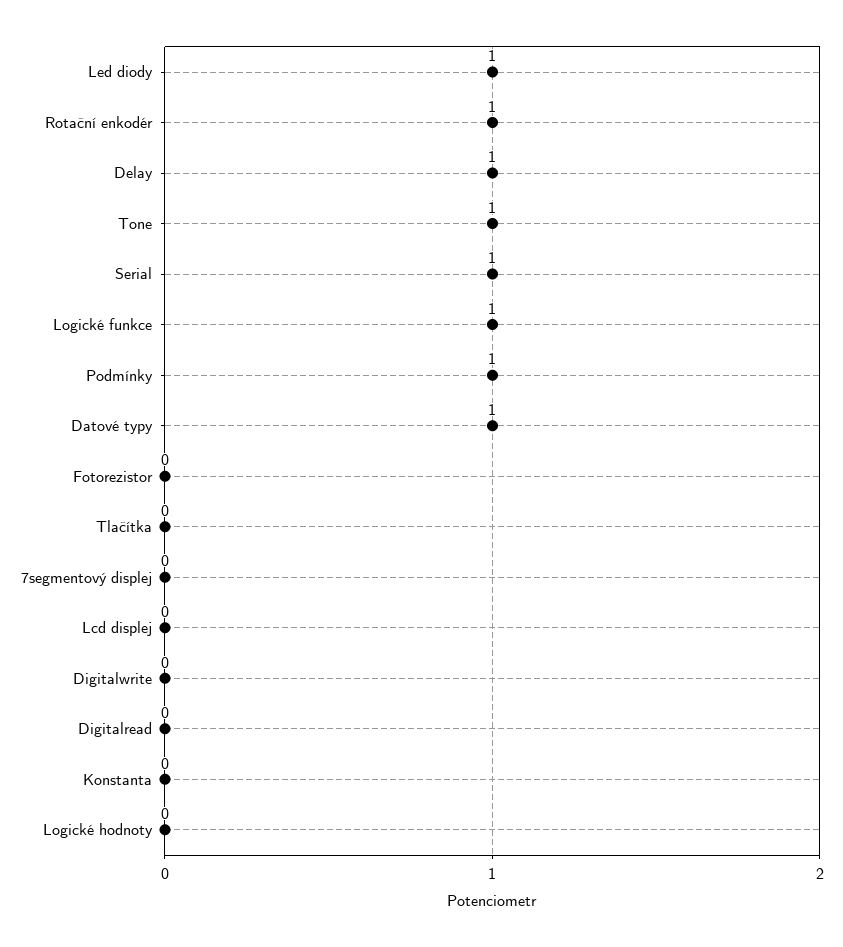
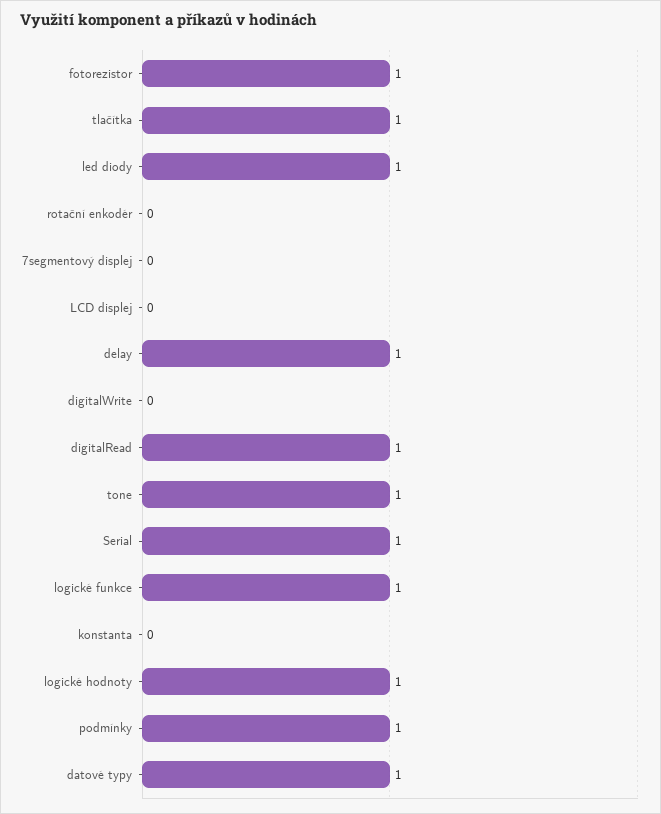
Rotační enkodér: 1 -> 0
Fotorezistor: 0 -> 1
Tlačítka: 0 -> 1
Digitalread: 0 -> 1
Logické hodnoty: 0 -> 1

